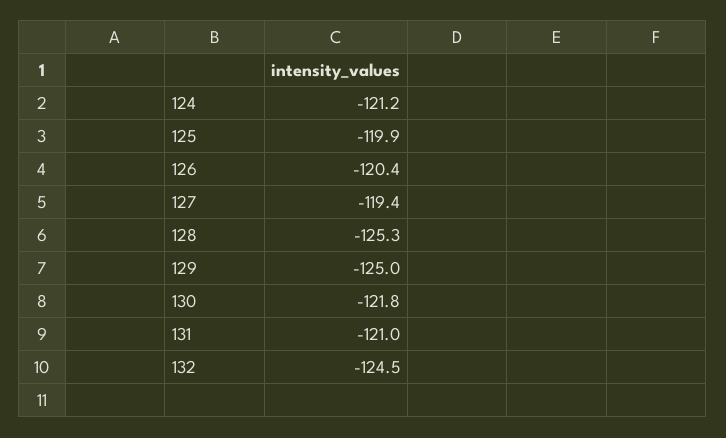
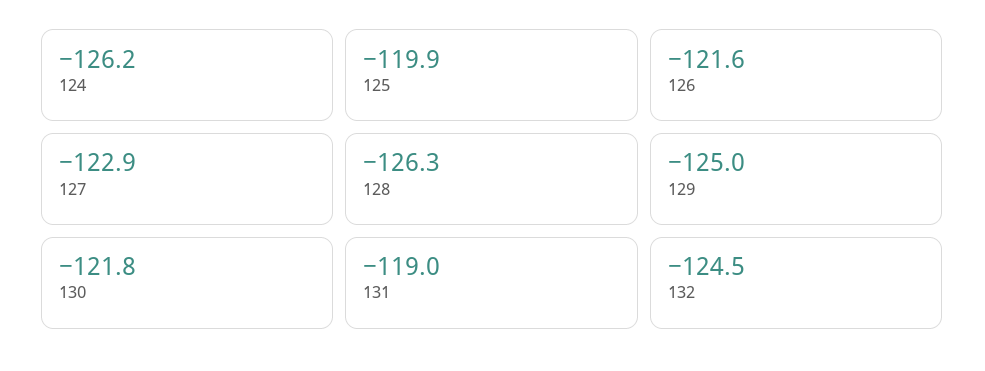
124: -121.2 -> -126.2
126: -120.4 -> -121.6
127: -119.4 -> -122.9
128: -125.3 -> -126.3
131: -121 -> -119

